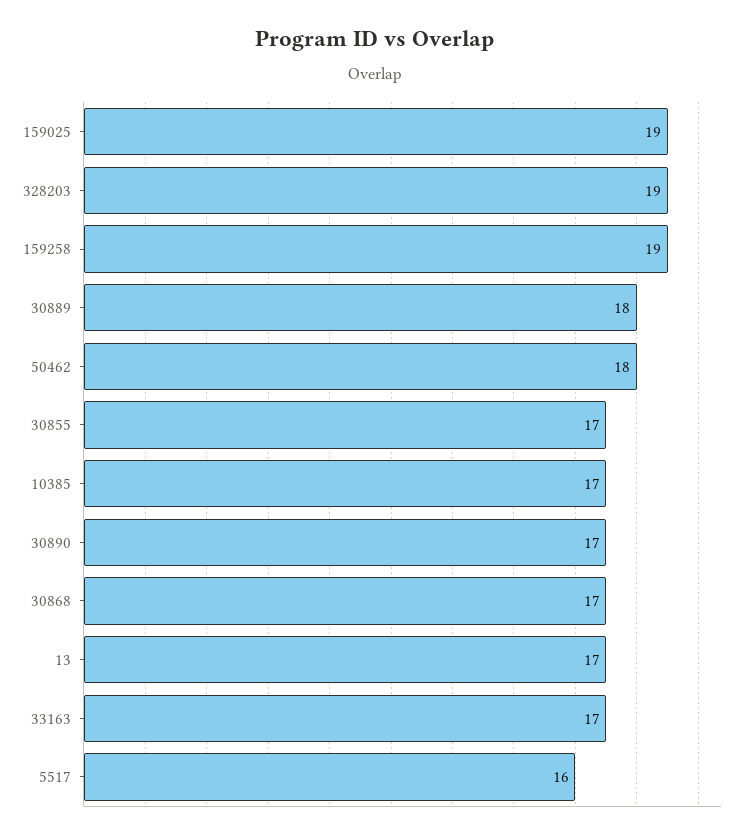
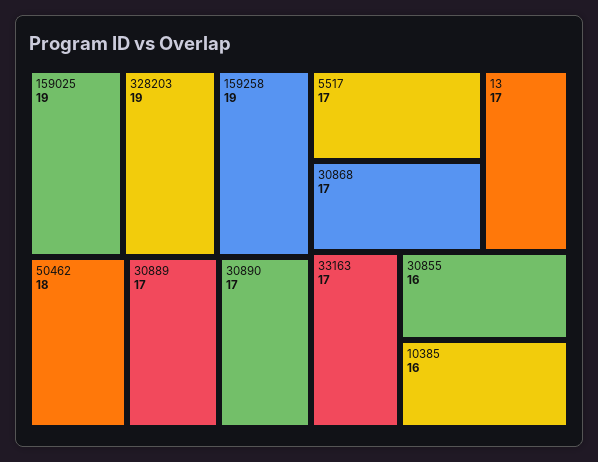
30889: 18 -> 17
30855: 17 -> 16
10385: 17 -> 16
5517: 16 -> 17

